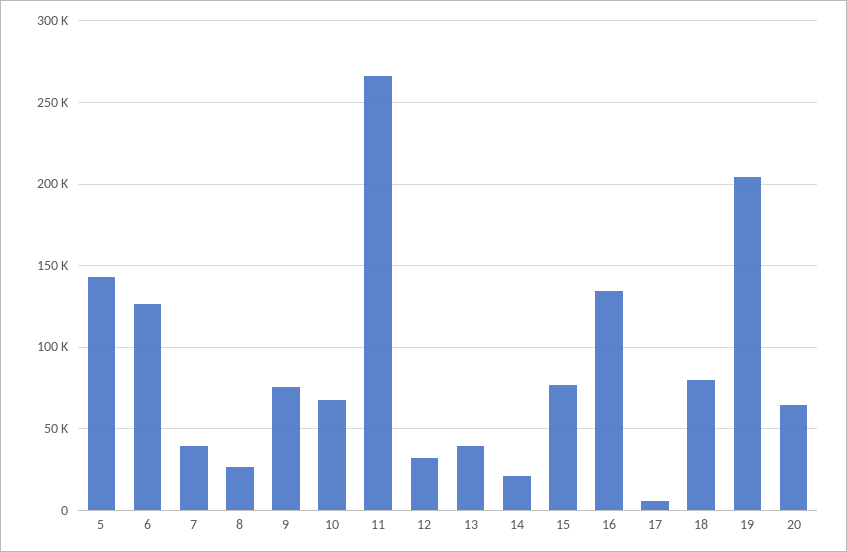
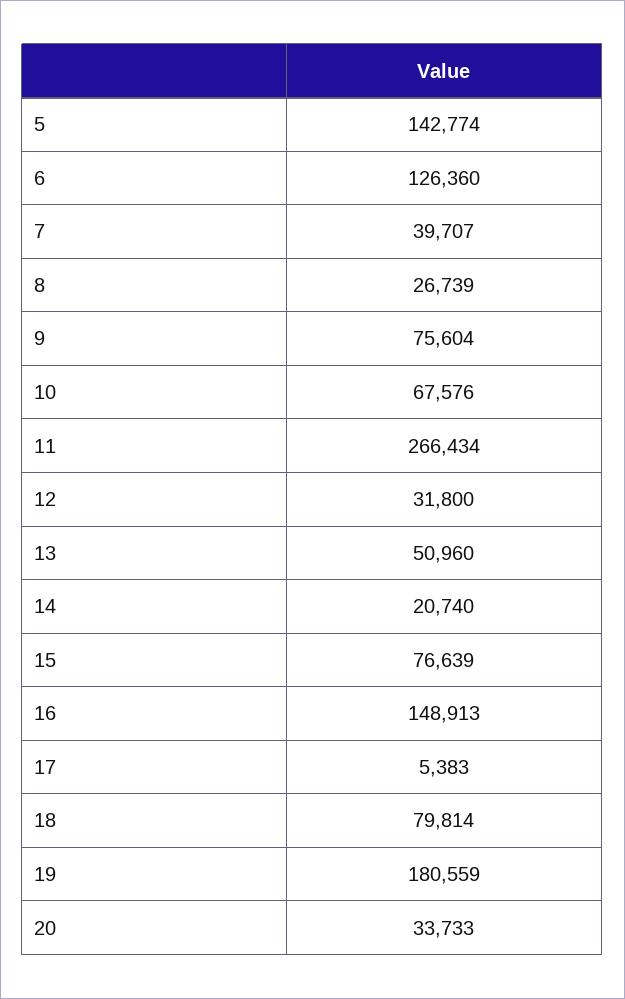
13: 40000 -> 50960
16: 135000 -> 148913
19: 205000 -> 180559
20: 65000 -> 33733

